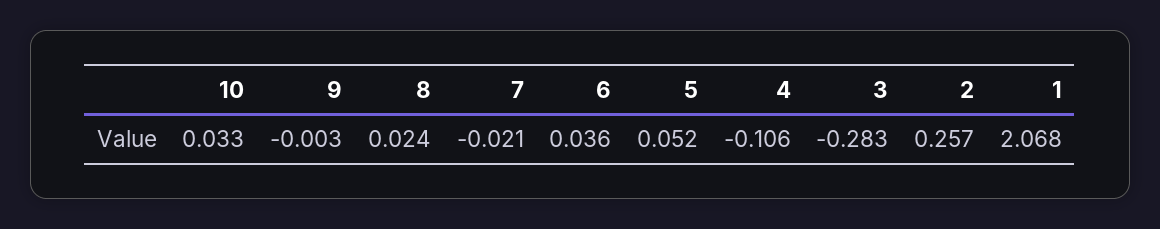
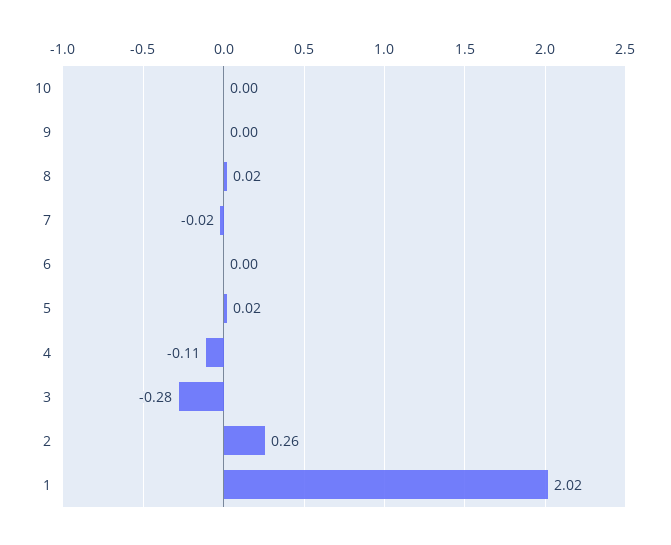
10: 0.033 -> 0
6: 0.036 -> 0
5: 0.052 -> 0.02
1: 2.068 -> 2.02

